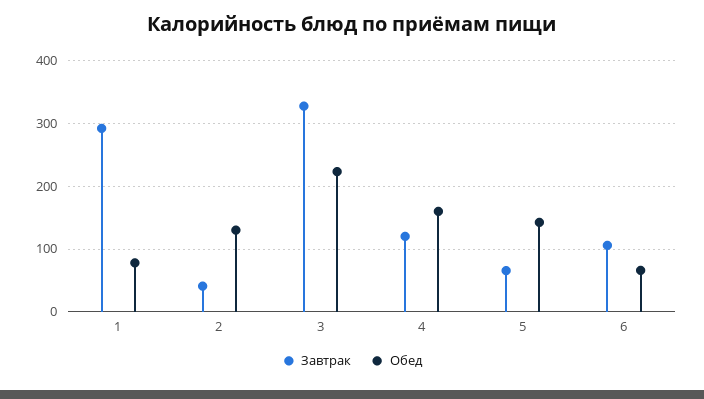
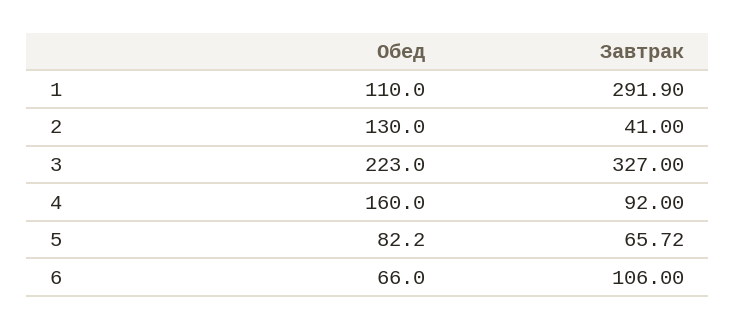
Обед, 1: 80 -> 110
Завтрак, 4: 120 -> 92
Обед, 5: 140 -> 82.2

